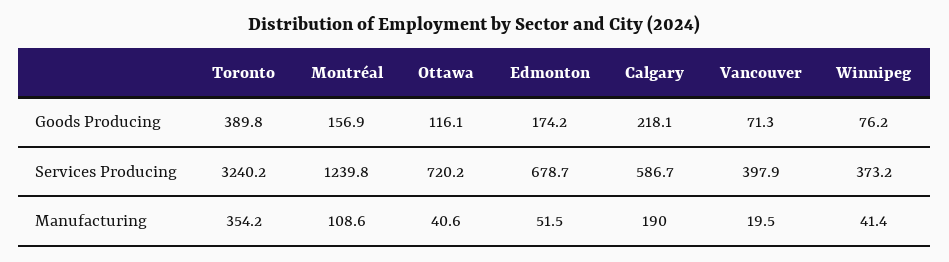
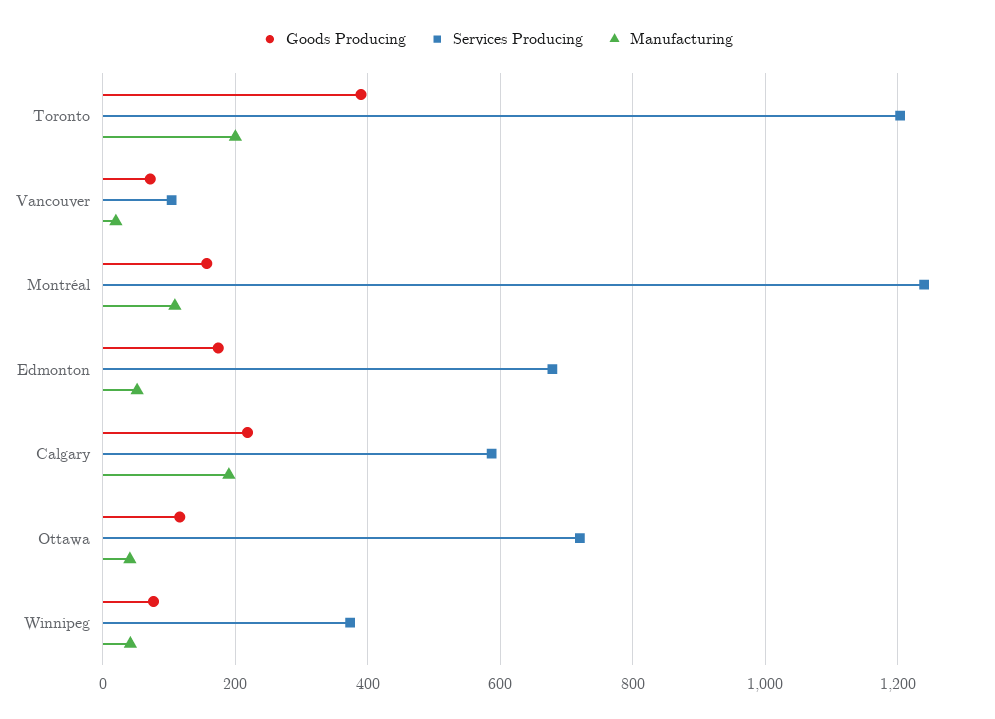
Services Producing, Toronto: 3240.2 -> 1200
Services Producing, Vancouver: 397.9 -> 100
Manufacturing, Toronto: 354.2 -> 200

